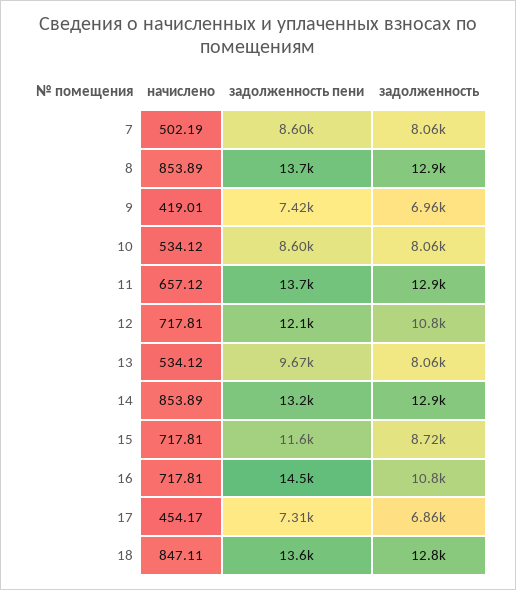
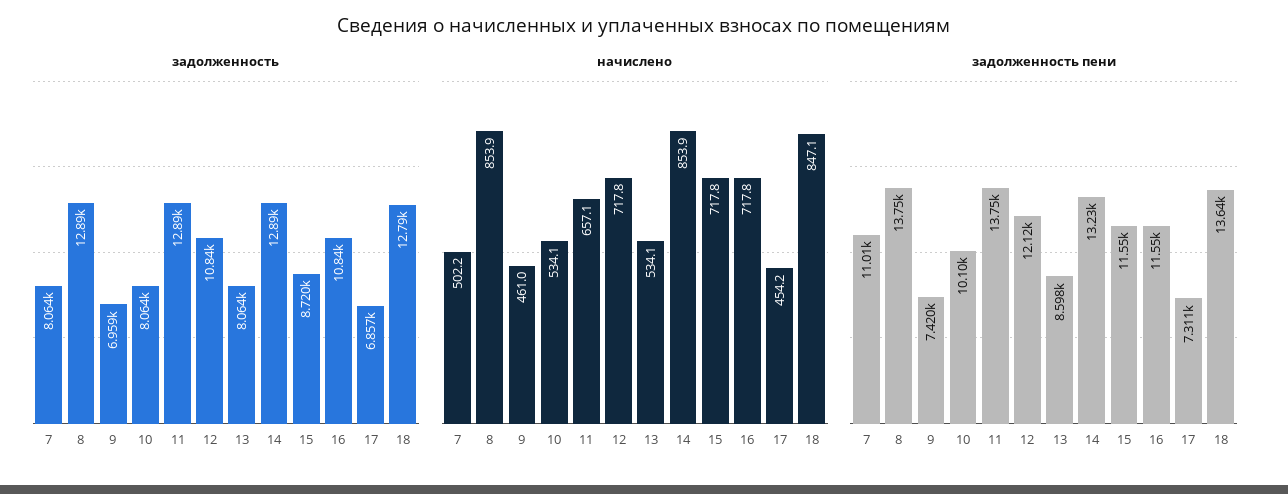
задолженность пени, 7: 8600 -> 11010
начислено, 9: 419.01 -> 461
задолженность пени, 10: 8600 -> 10100
задолженность пени, 13: 9670 -> 8598
задолженность пени, 16: 14500 -> 11550

